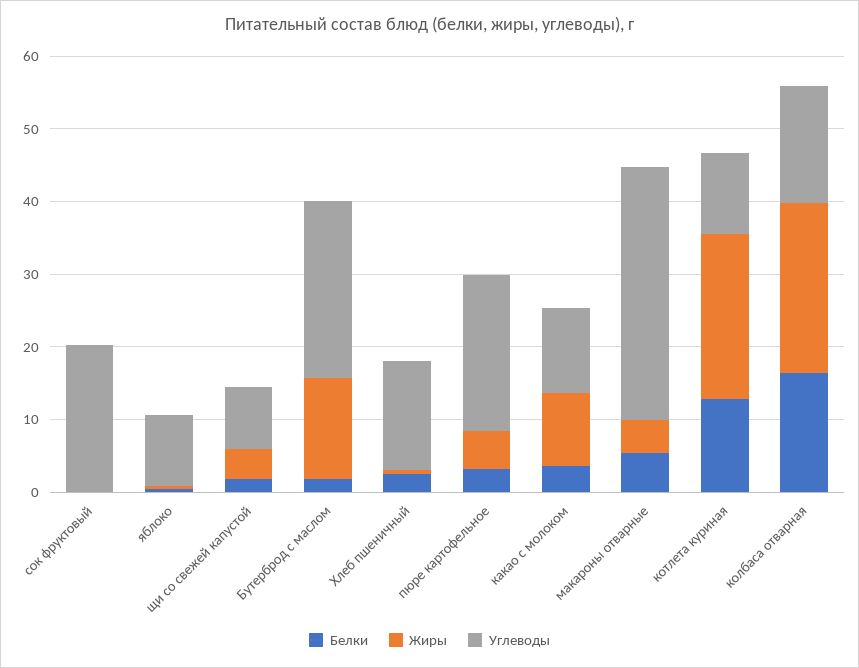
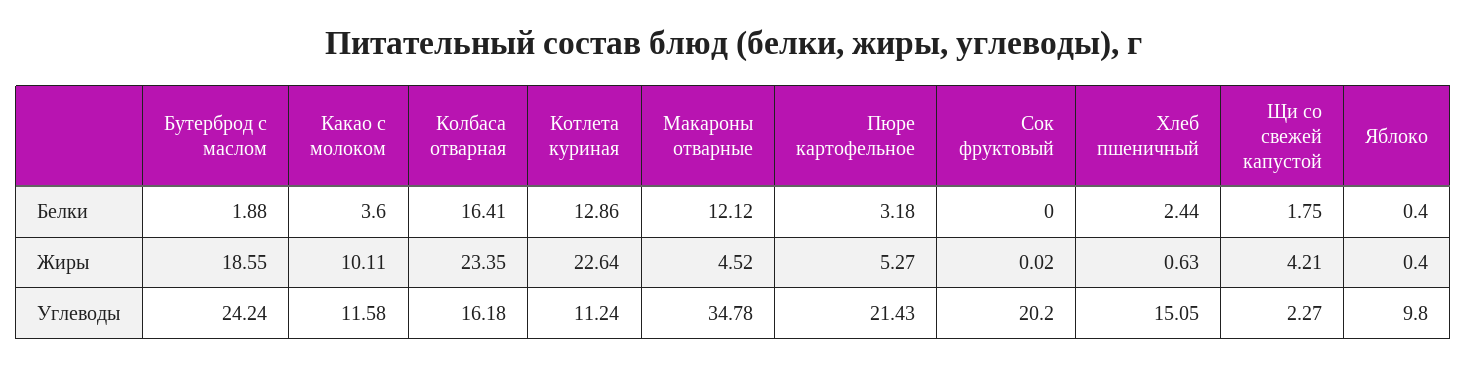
Углеводы, щи со свежей капустой: 8 -> 2.27
Жиры, Бутерброд с маслом: 14 -> 18.55
Белки, макароны отварные: 6 -> 12.12

